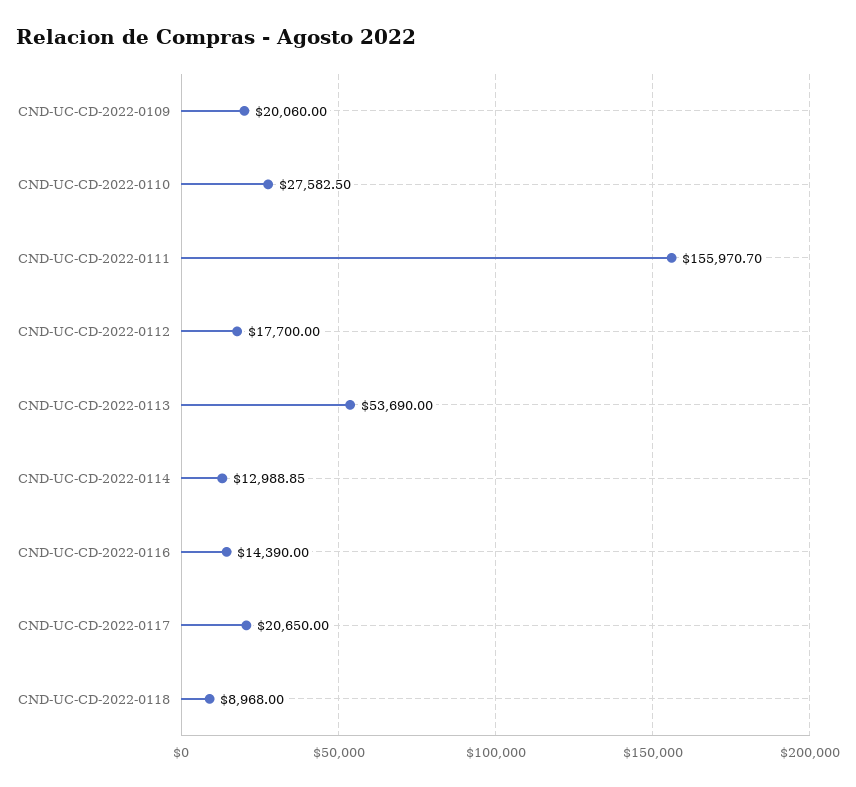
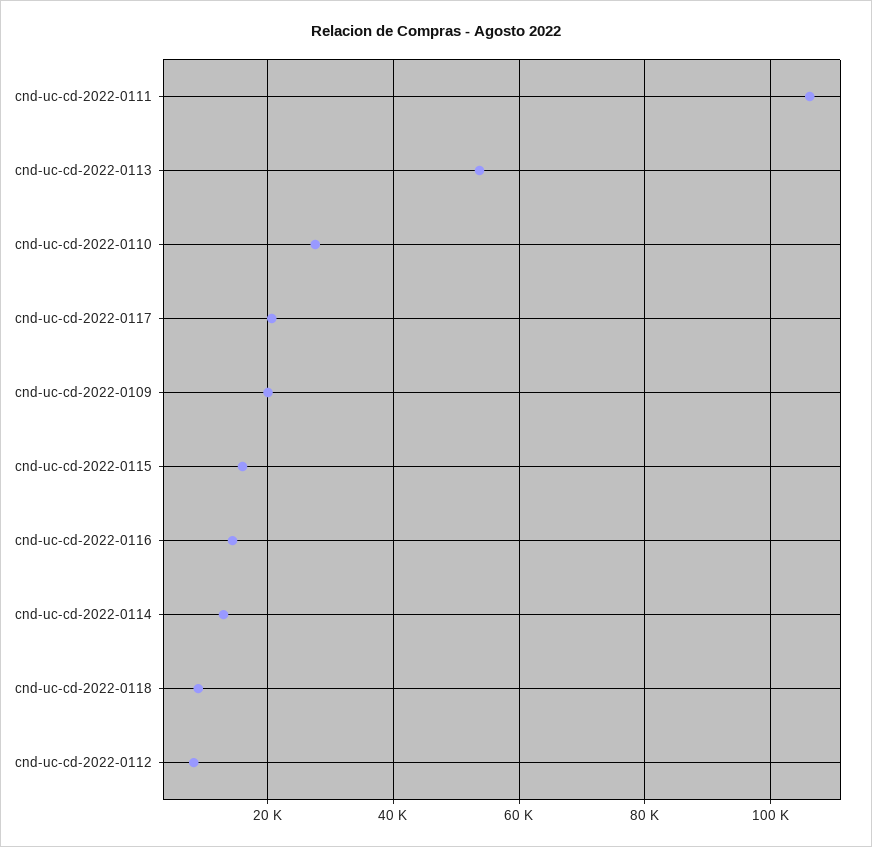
CND-UC-CD-2022-0111: 155970.7 -> 106000
CND-UC-CD-2022-0112: 17700 -> 8000
cnd-uc-cd-2022-0115: none -> 16000

